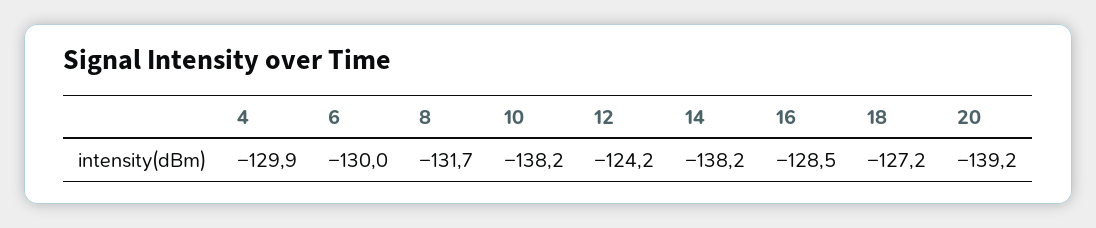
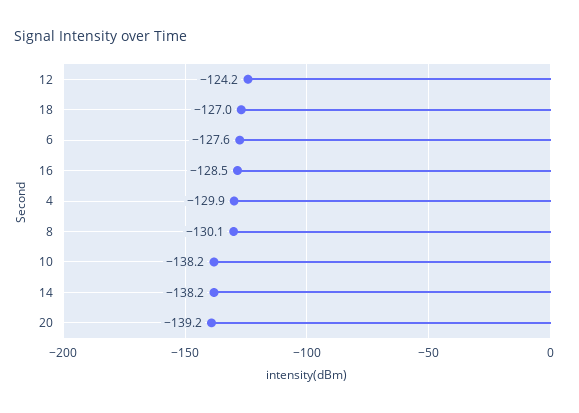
6: -130 -> -127.6
8: -131.7 -> -130.1
18: -127.2 -> -127

